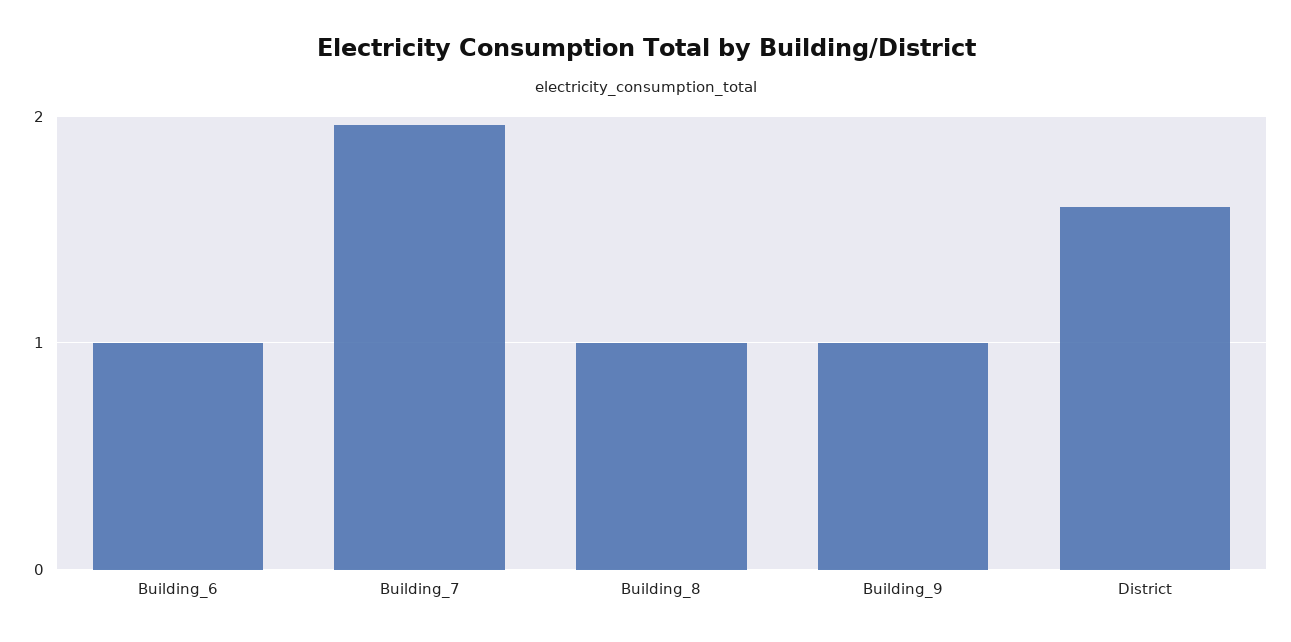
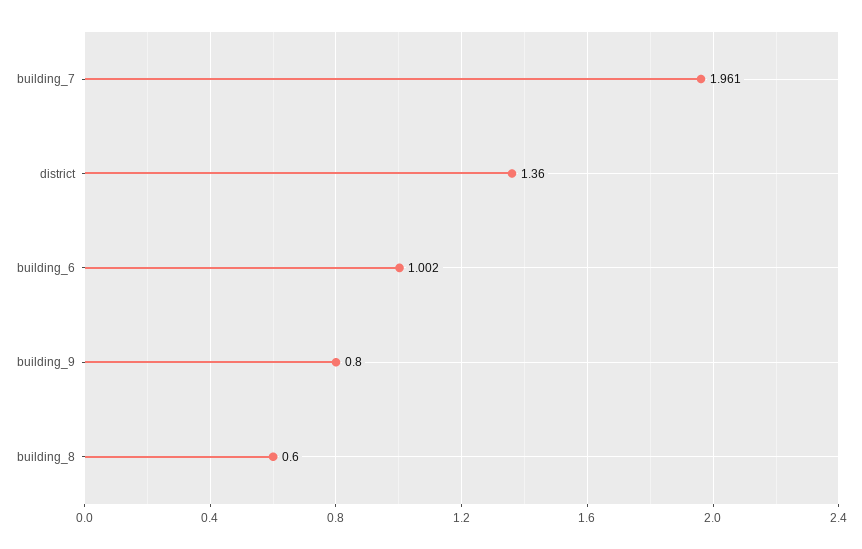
Building_8: 1 -> 0.6
Building_9: 1 -> 0.8
District: 1.6 -> 1.36

